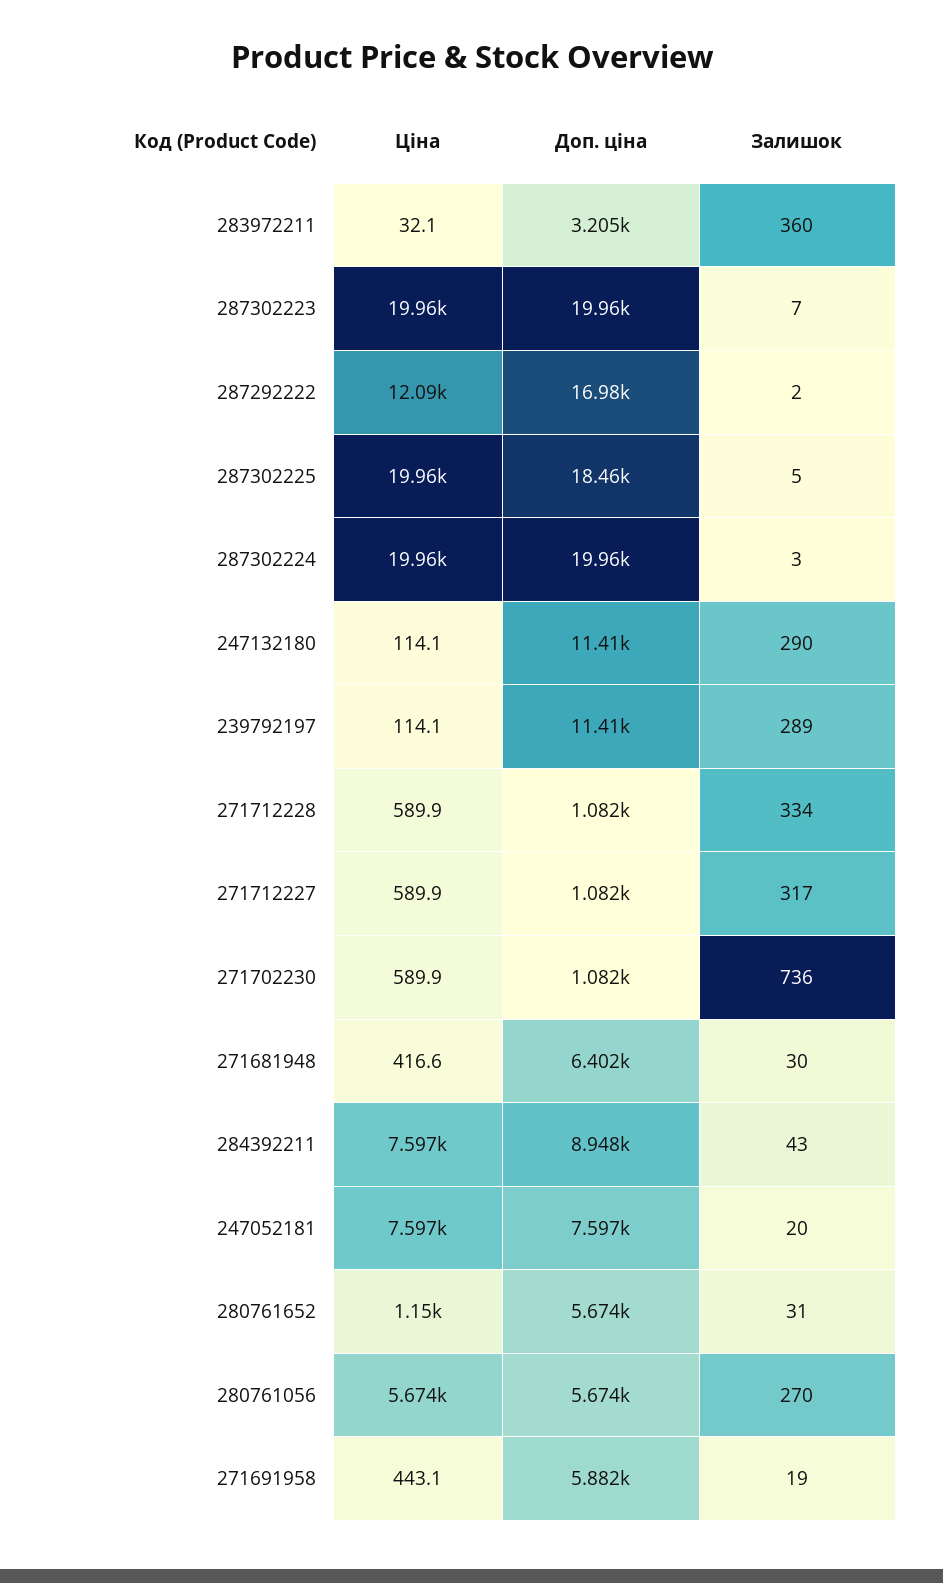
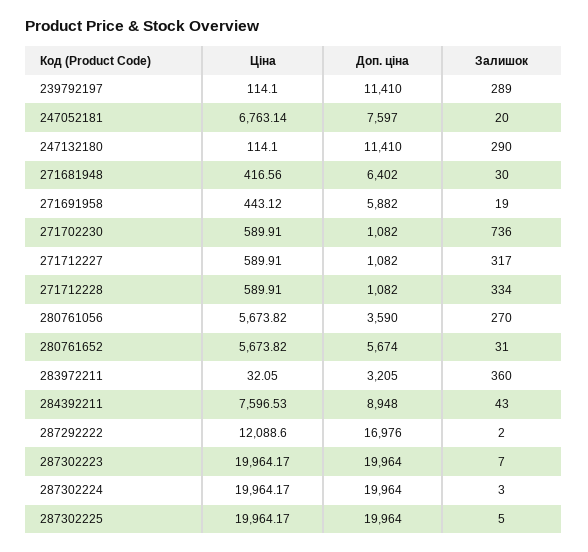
Доп. ціна, 287302225: 18460 -> 19964
Ціна, 247052181: 7597 -> 6763.14
Ціна, 280761652: 1150 -> 5673.82
Доп. ціна, 280761056: 5674 -> 3590

